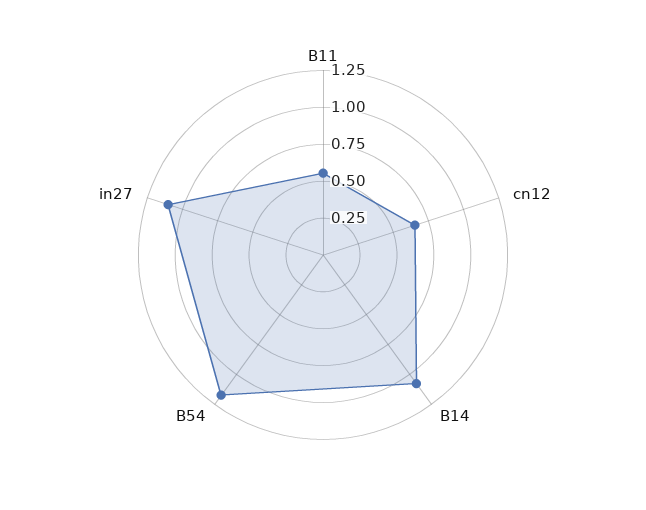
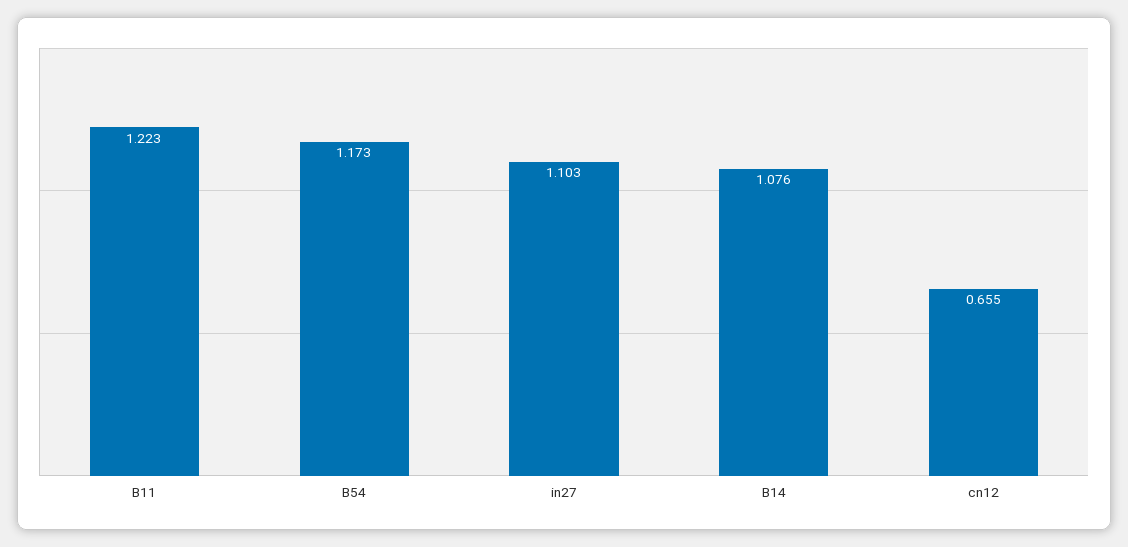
B11: 0.5 -> 1.223

